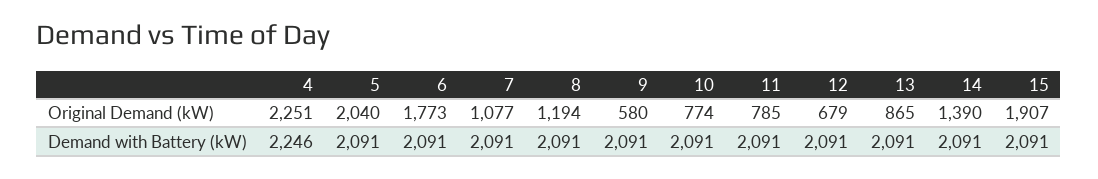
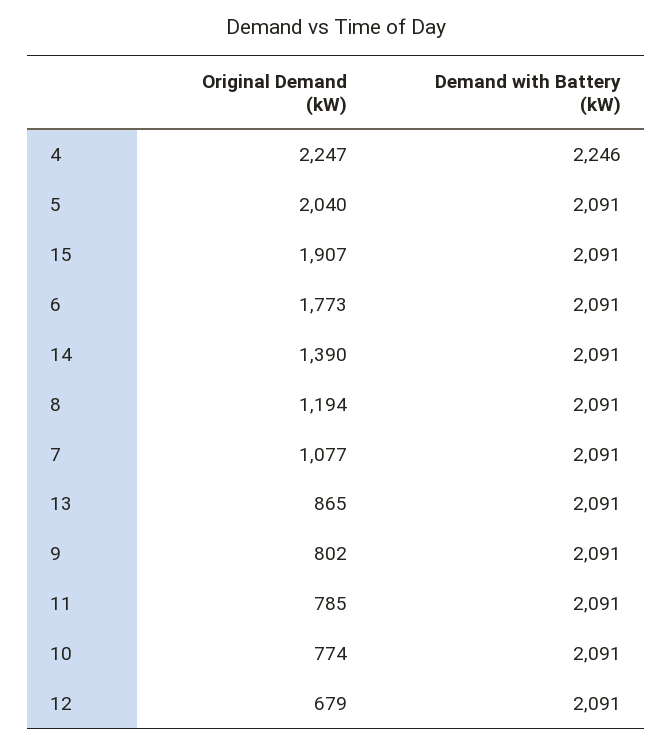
4, Original Demand (kW): 2251 -> 2247
9, Original Demand (kW): 580 -> 802

